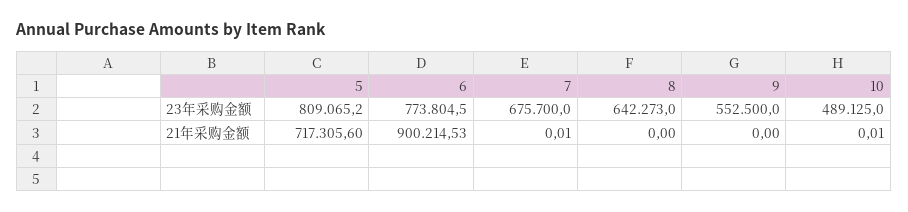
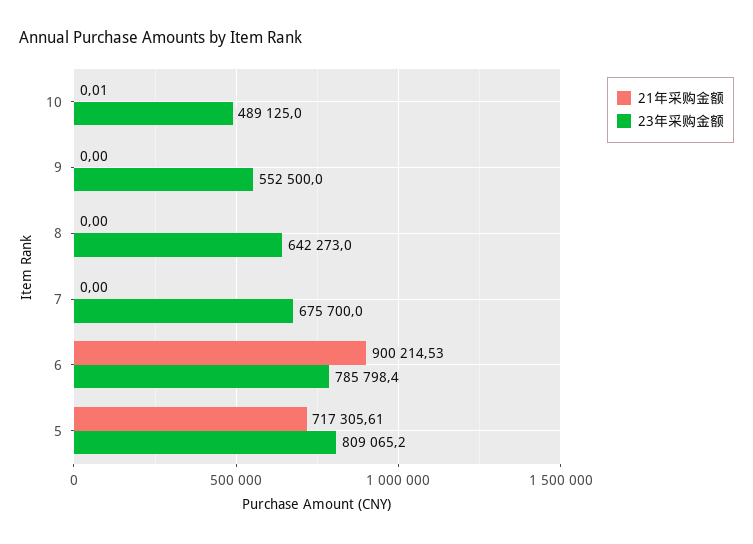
23年采购金额, 6: 773804.5 -> 785798.4
21年采购金额, 5: 717305.6 -> 717305.61
21年采购金额, 7: 0.01 -> 0

